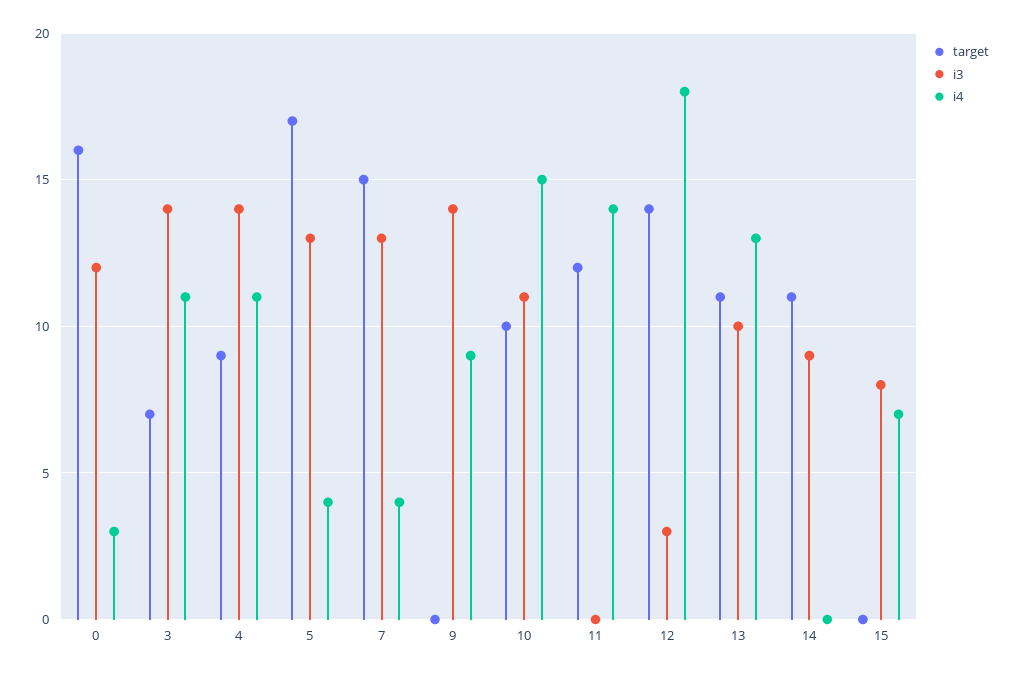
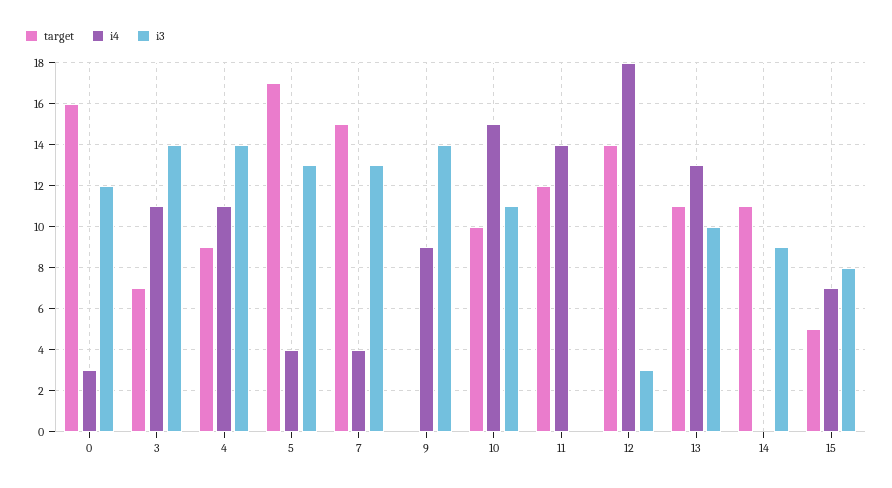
target, 15: 0 -> 5

